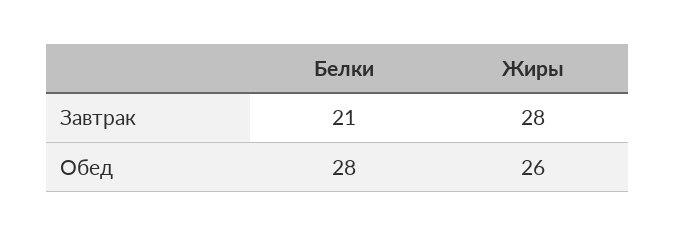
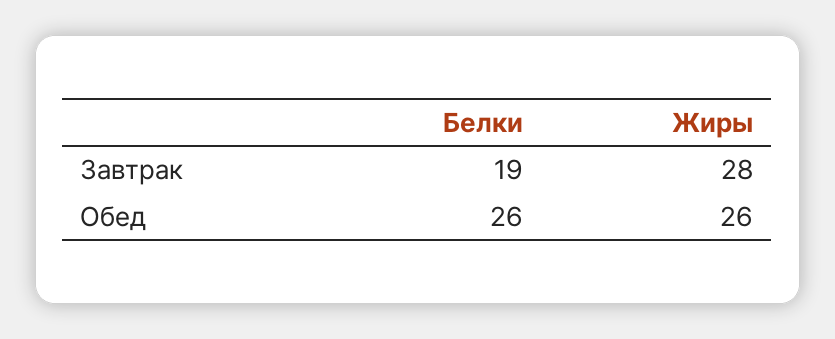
Белки, Завтрак: 21 -> 19
Белки, Обед: 28 -> 26

